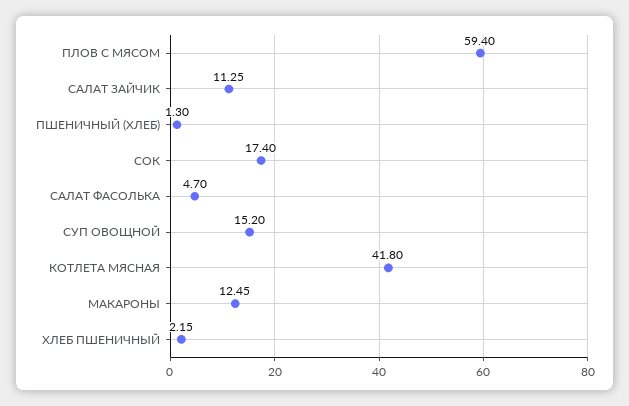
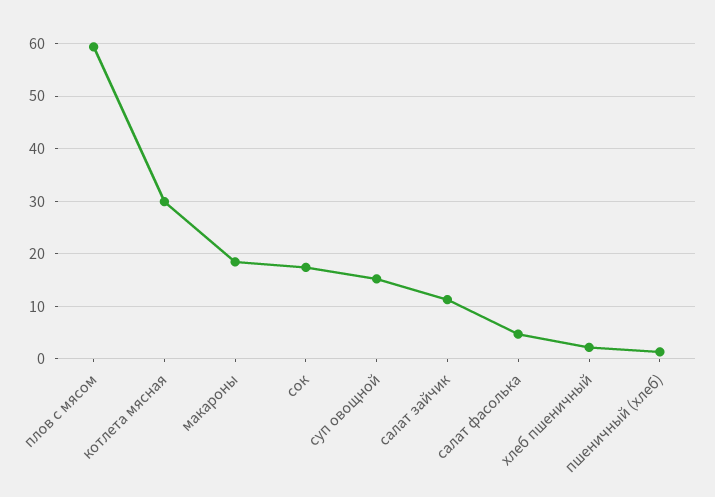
КОТЛЕТА МЯСНАЯ: 41.8 -> 30
МАКАРОНЫ: 12.45 -> 18

